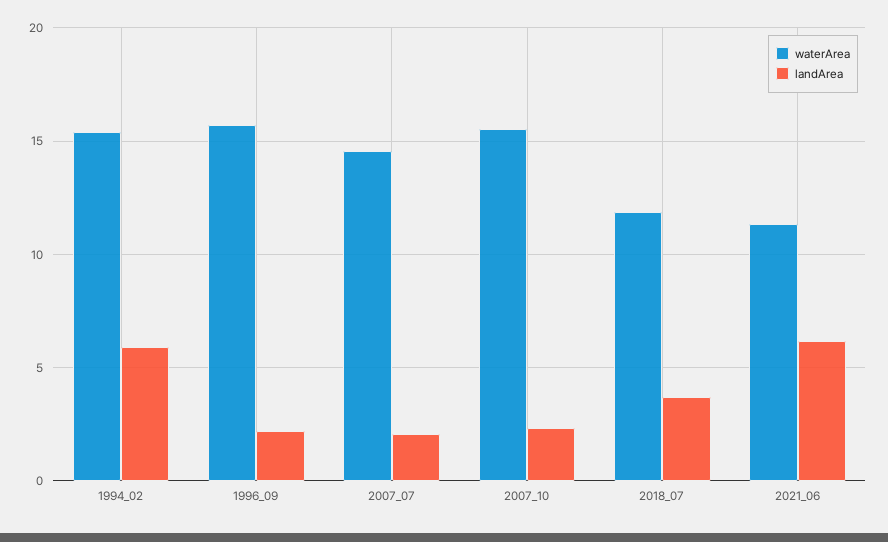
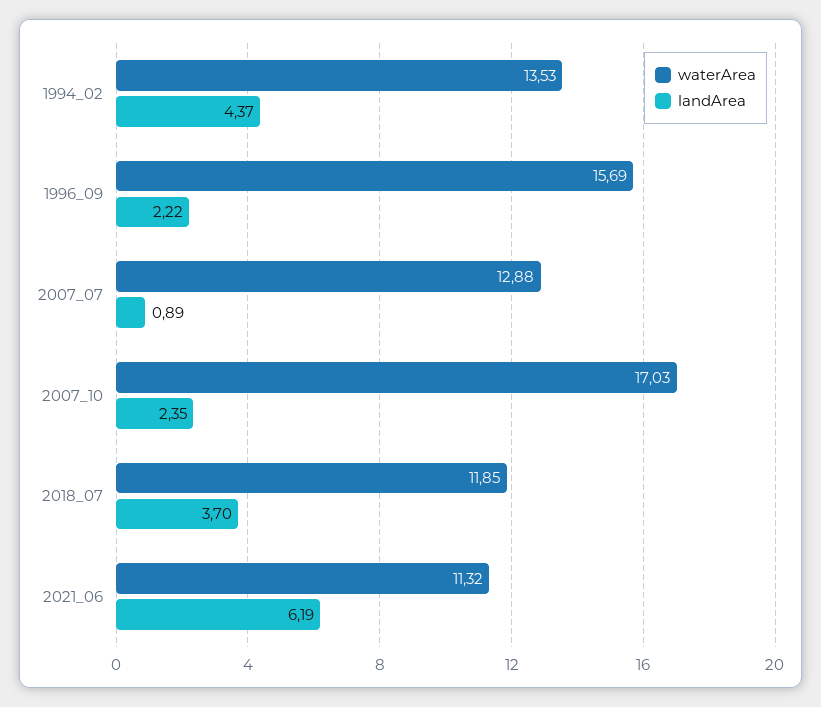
waterArea, 1994_02: 15.5 -> 13.53
landArea, 1994_02: 6 -> 4.37
waterArea, 2007_07: 14.5 -> 12.88
landArea, 2007_07: 2 -> 0.89
waterArea, 2007_10: 15.5 -> 17.03

